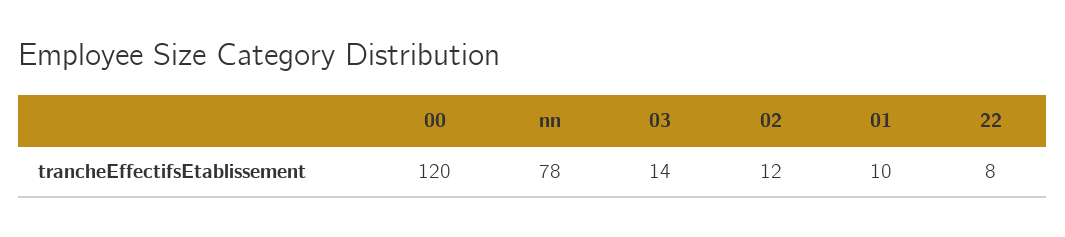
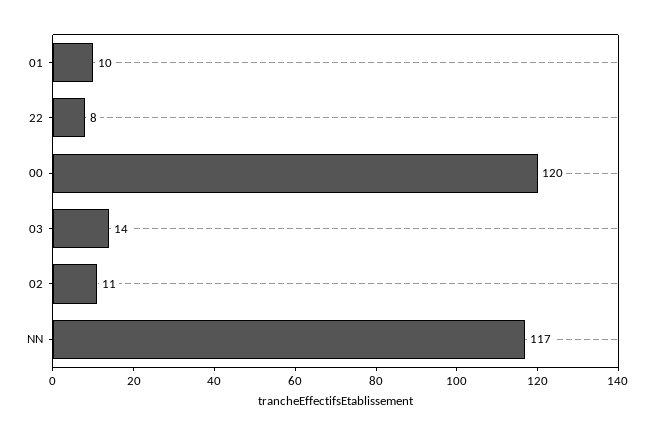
nn: 78 -> 117
02: 12 -> 11

